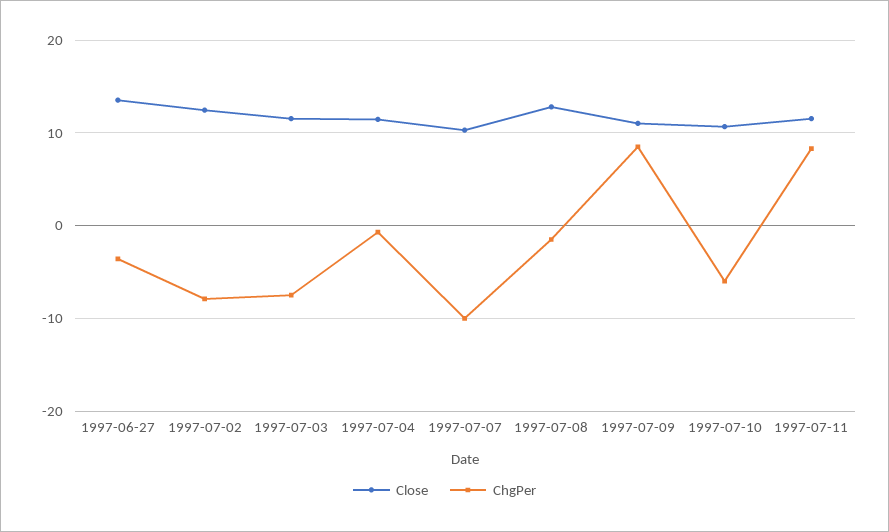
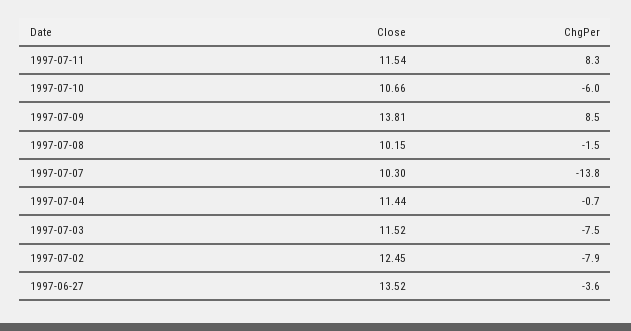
ChgPer, 1997-07-07: -10 -> -13.8
Close, 1997-07-08: 13 -> 10.15
Close, 1997-07-09: 11 -> 13.81

